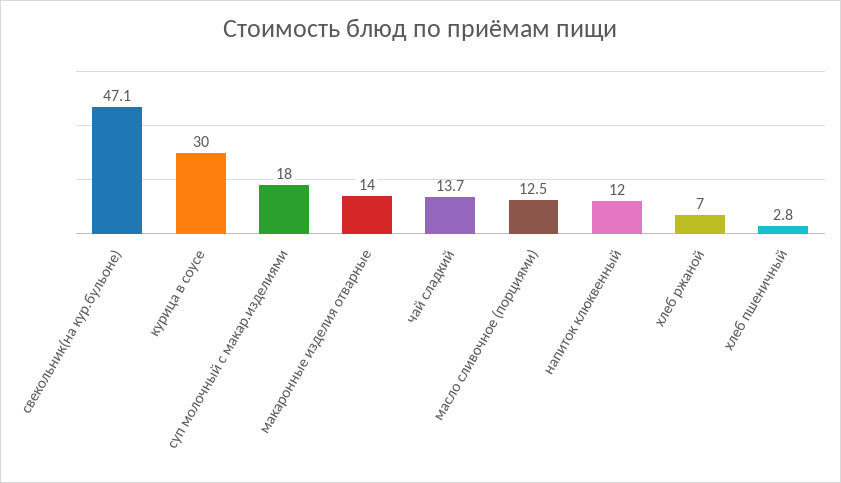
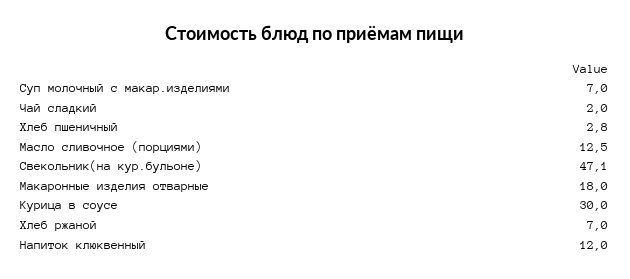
суп молочный с макар.изделиями: 18 -> 7
макаронные изделия отварные: 14 -> 18
чай сладкий: 13.7 -> 2

